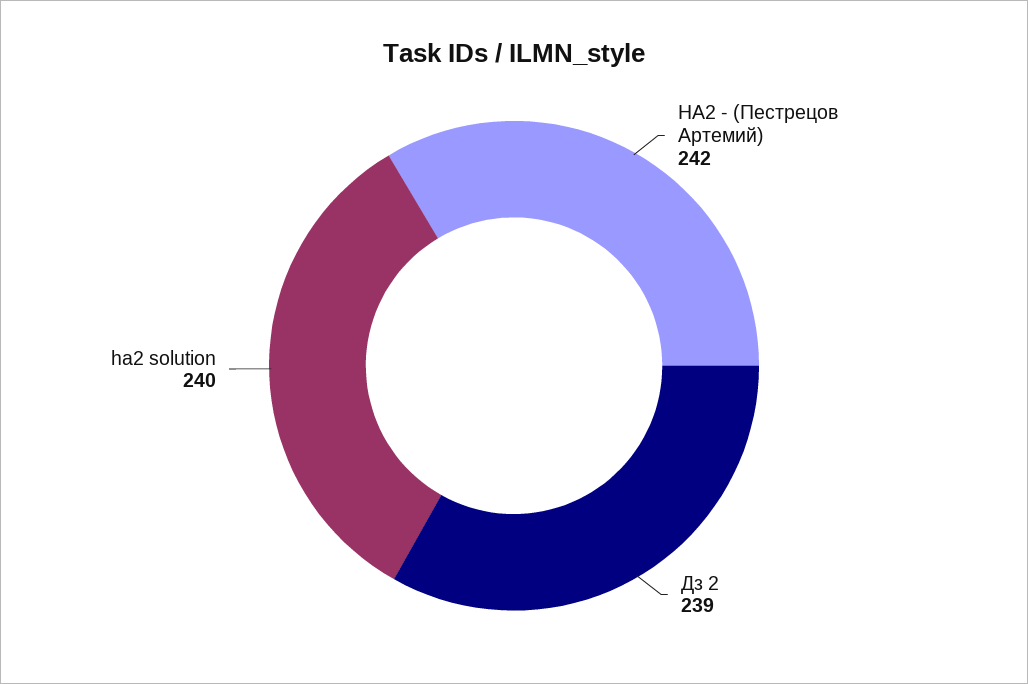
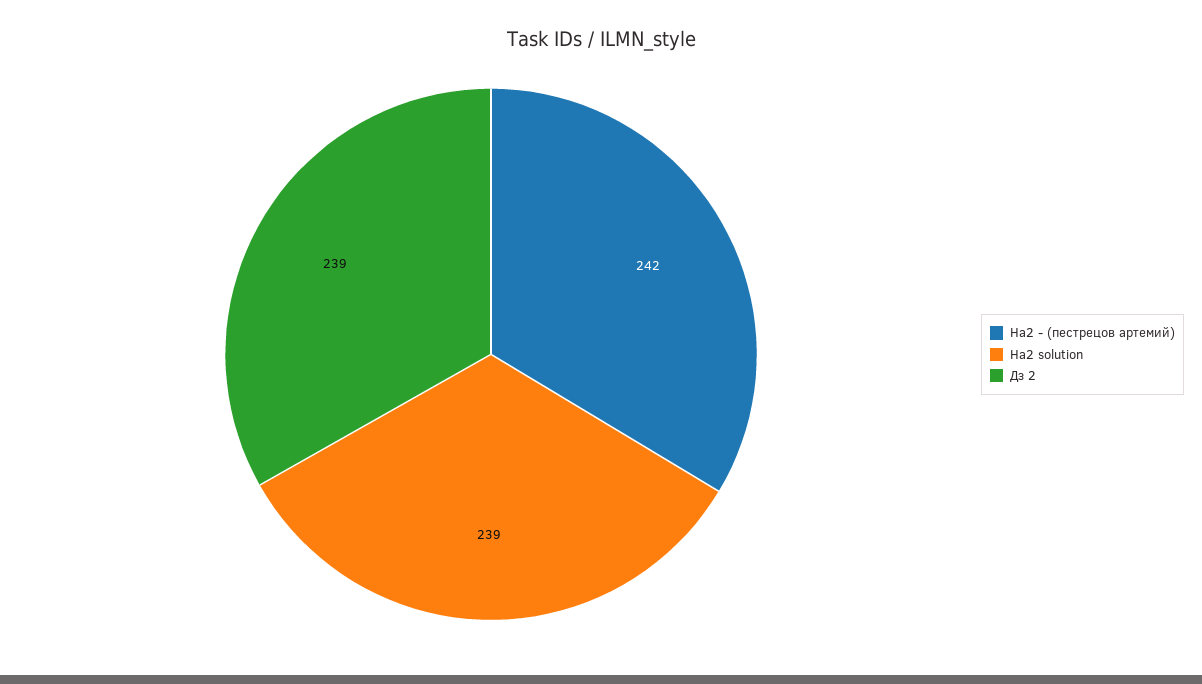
ha2 solution: 240 -> 239

